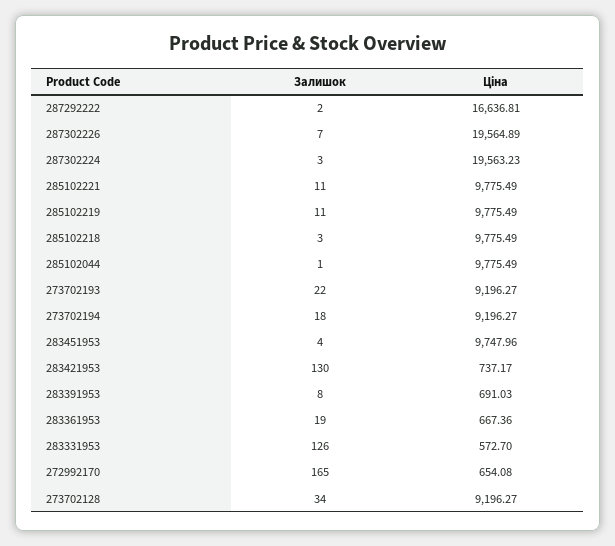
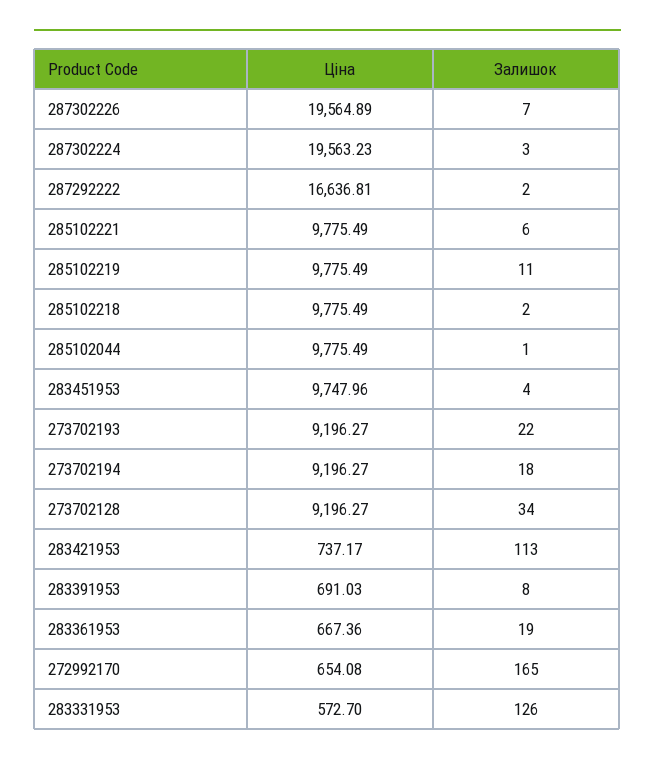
Залишок, 285102221: 11 -> 6
Залишок, 285102218: 3 -> 2
Залишок, 283421953: 130 -> 113

